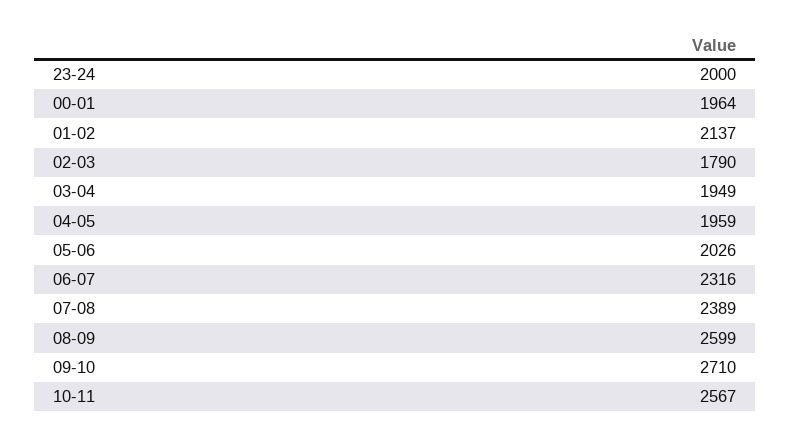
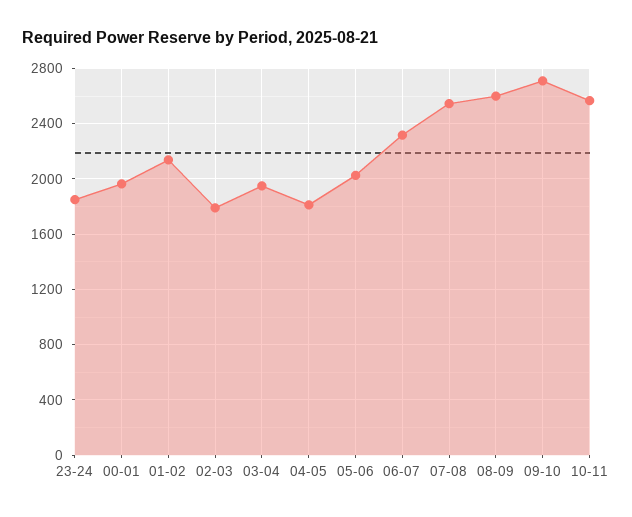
23-24: 2000 -> 1850
04-05: 1959 -> 1800
07-08: 2389 -> 2550

